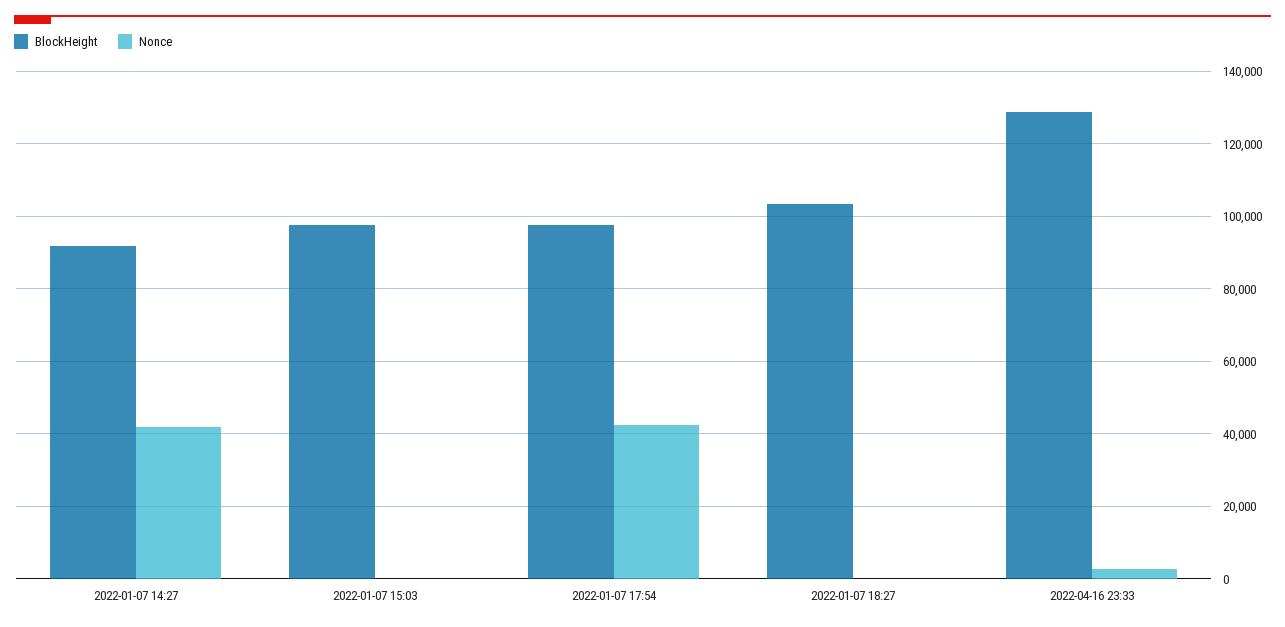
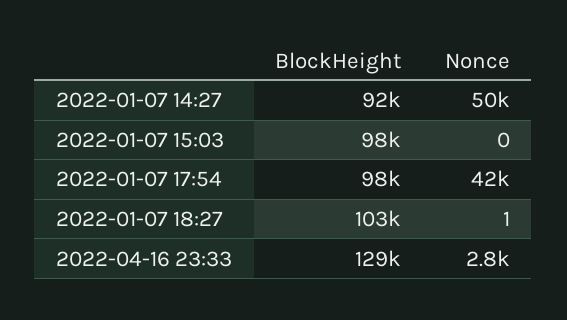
Nonce, 2022-01-07 14:27: 42000 -> 50000

